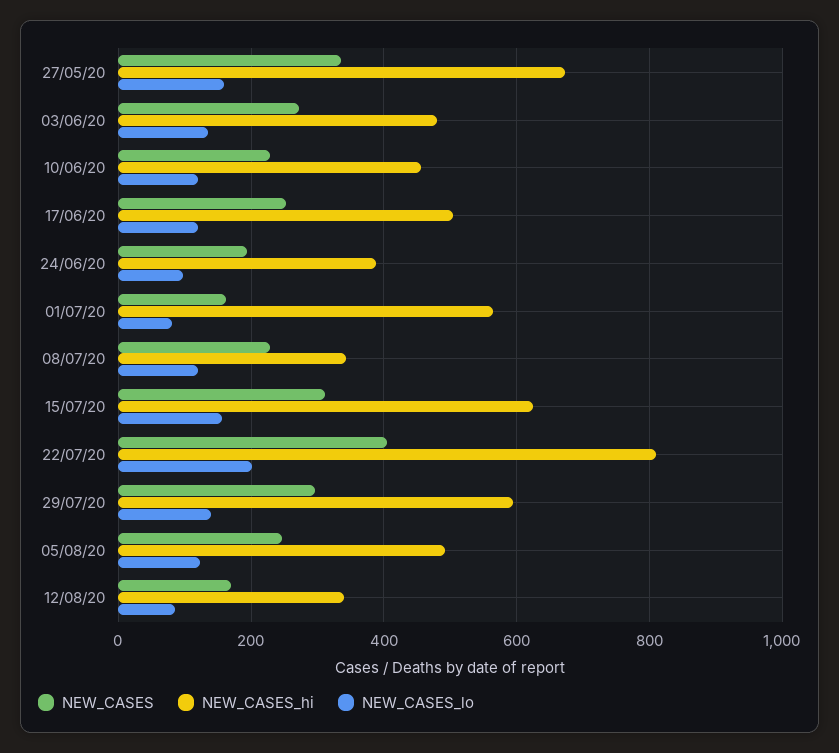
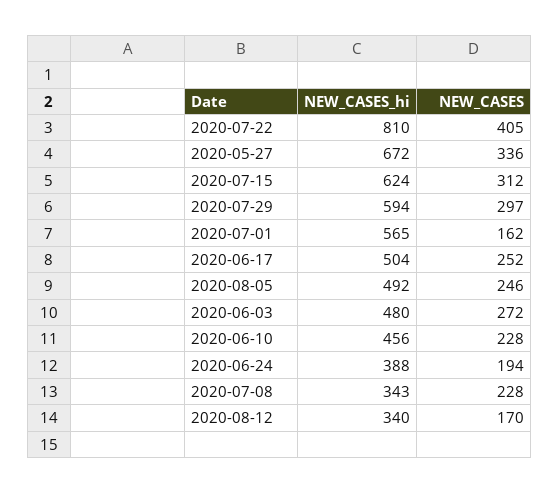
NEW_CASES_lo, 27/05/20: 160 -> none
NEW_CASES_lo, 03/06/20: 140 -> none
NEW_CASES_lo, 10/06/20: 120 -> none
NEW_CASES_lo, 17/06/20: 120 -> none
NEW_CASES_lo, 24/06/20: 100 -> none
NEW_CASES_lo, 01/07/20: 80 -> none
NEW_CASES_lo, 08/07/20: 120 -> none
NEW_CASES_lo, 15/07/20: 160 -> none
NEW_CASES_lo, 22/07/20: 200 -> none
NEW_CASES_lo, 29/07/20: 140 -> none
NEW_CASES_lo, 05/08/20: 120 -> none
NEW_CASES_lo, 12/08/20: 80 -> none

